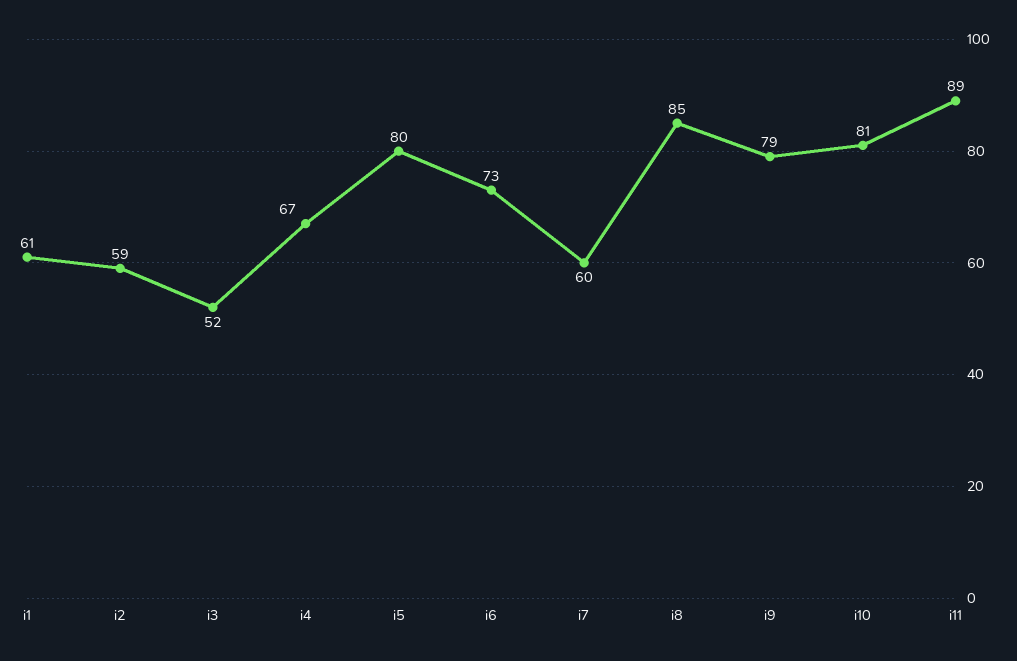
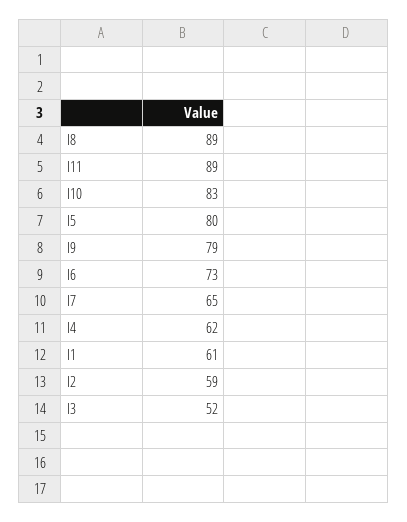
i4: 67 -> 62
i7: 60 -> 65
i8: 85 -> 89
i10: 81 -> 83

